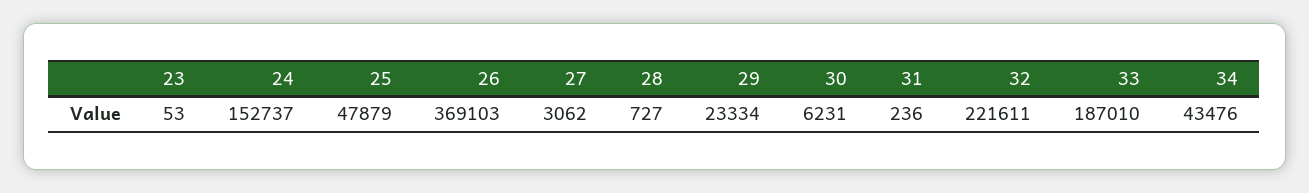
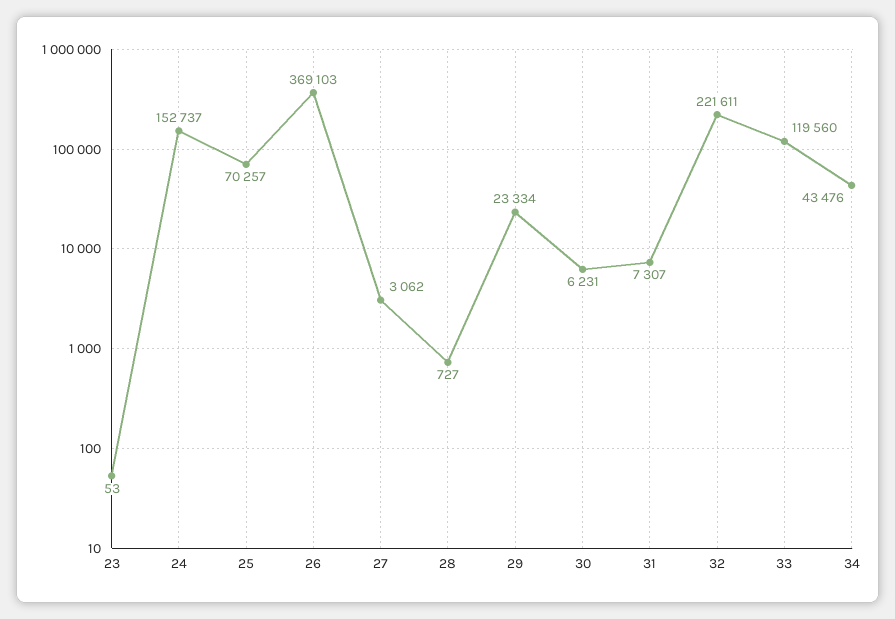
25: 47879 -> 70257
31: 236 -> 7307
33: 187010 -> 119560

